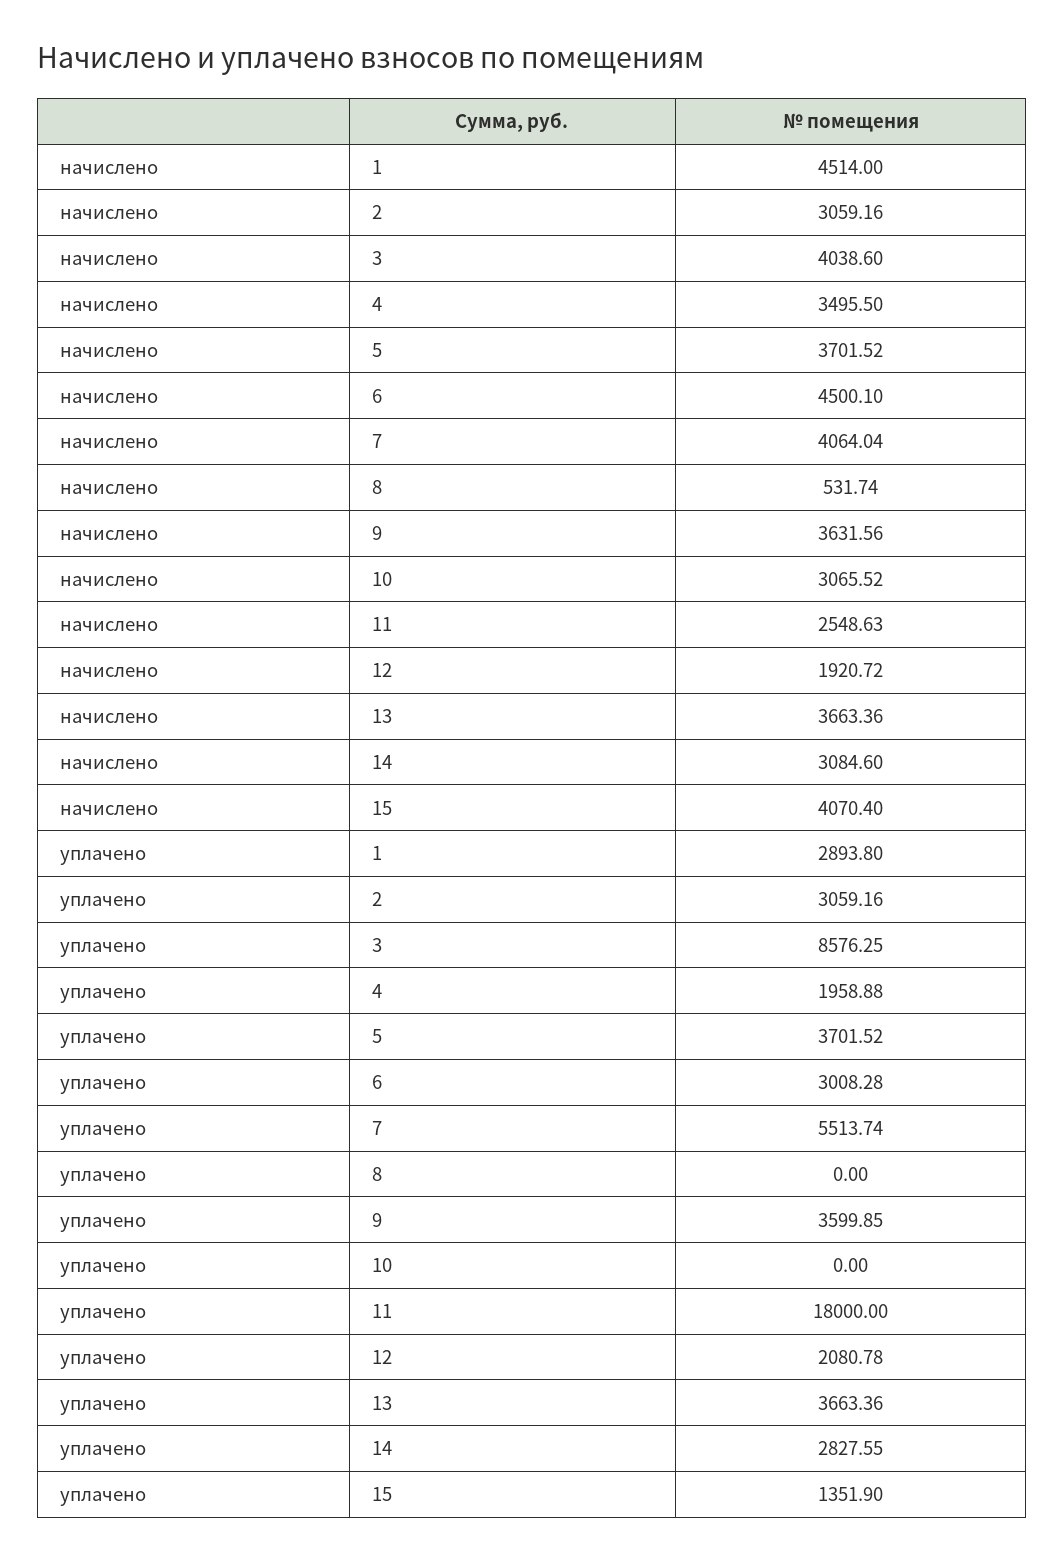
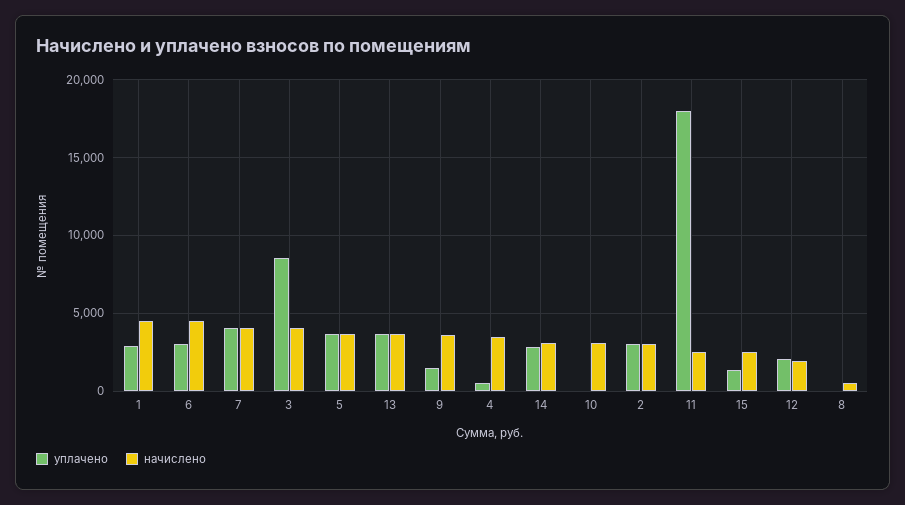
начислено, 15: 4070.4 -> 2500
уплачено, 4: 1958.88 -> 500
уплачено, 7: 5513.74 -> 4000
уплачено, 9: 3599.85 -> 1500

